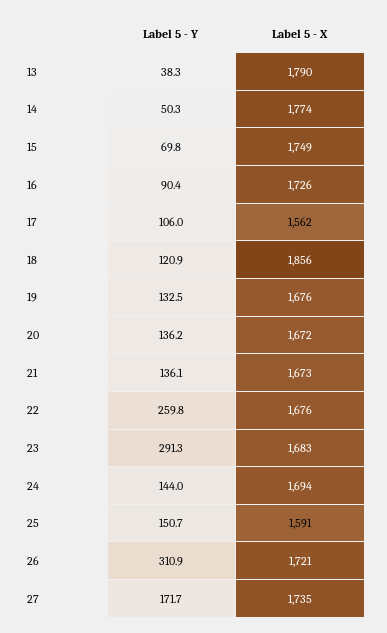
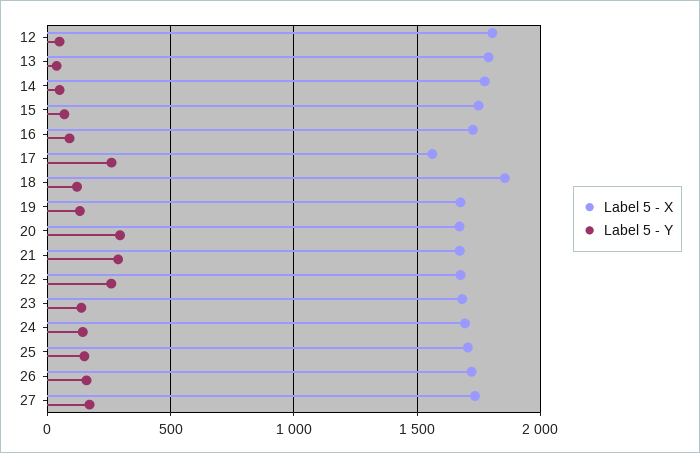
Label 5 - Y, 17: 106 -> 250
Label 5 - Y, 20: 136.2 -> 300
Label 5 - Y, 21: 136.1 -> 300
Label 5 - Y, 23: 291.3 -> 150
Label 5 - X, 25: 1591 -> 1700
Label 5 - Y, 26: 310.9 -> 150
Label 5 - X, 12: none -> 1800
Label 5 - Y, 12: none -> 50

